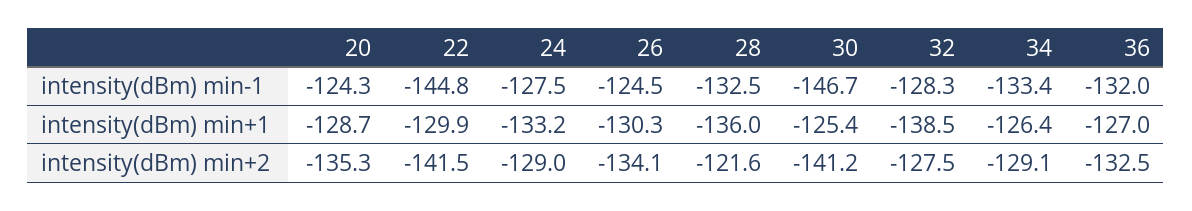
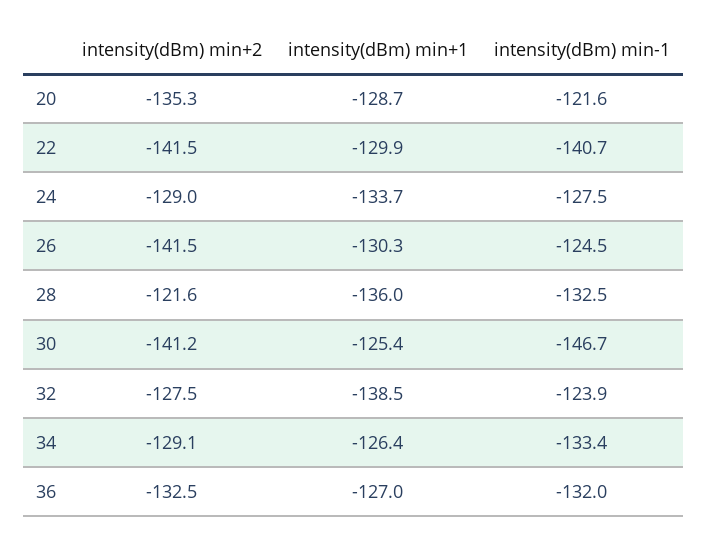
20, intensity(dBm) min-1: -124.3 -> -121.6
22, intensity(dBm) min-1: -144.8 -> -140.7
32, intensity(dBm) min-1: -128.3 -> -123.9
24, intensity(dBm) min+1: -133.2 -> -133.7
26, intensity(dBm) min+2: -134.1 -> -141.5

